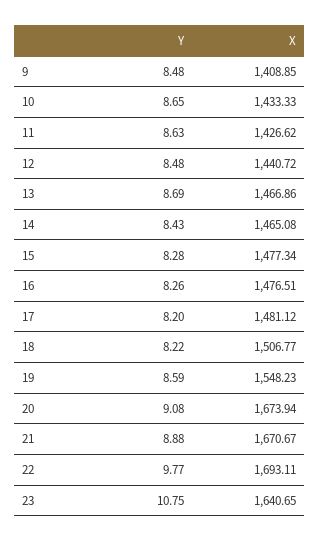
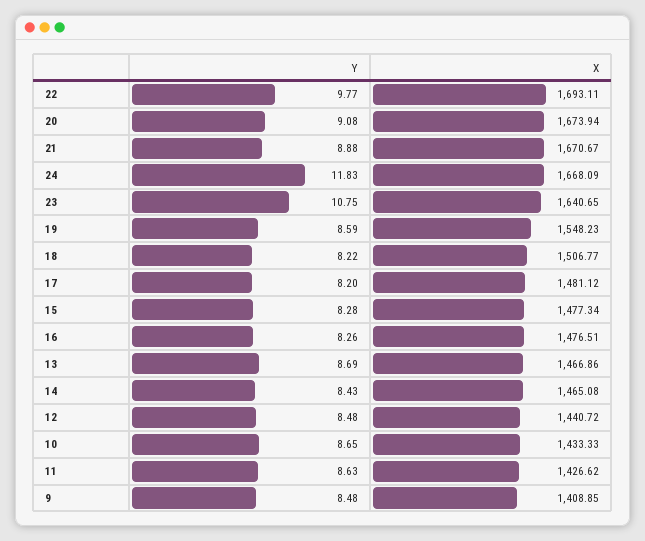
Y, 24: none -> 11.83
X, 24: none -> 1668.09

